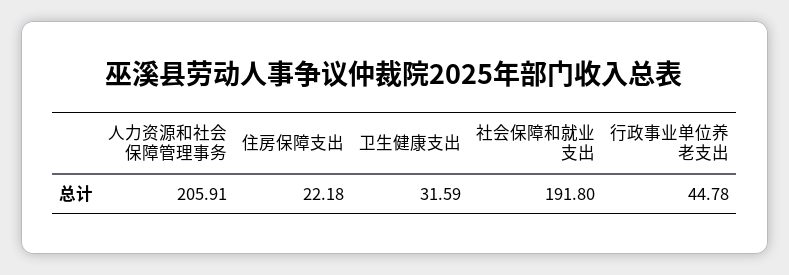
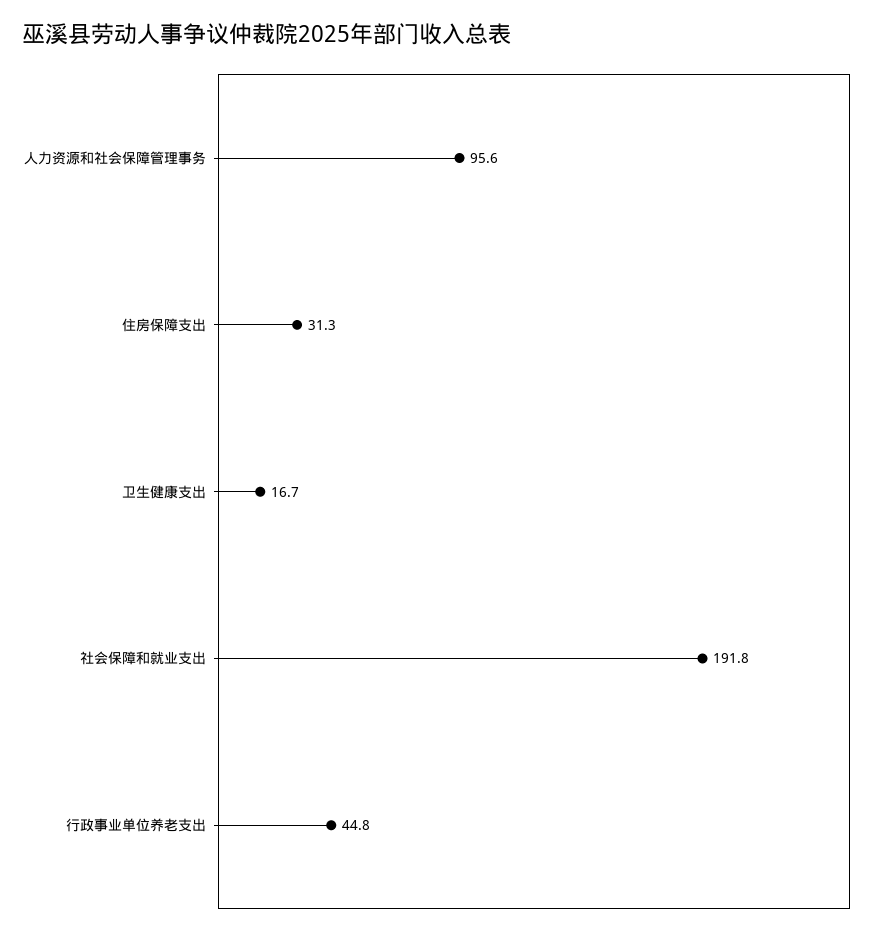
人力资源和社会保障管理事务: 205.91 -> 95.6
住房保障支出: 22.18 -> 31.3
卫生健康支出: 31.59 -> 16.7

